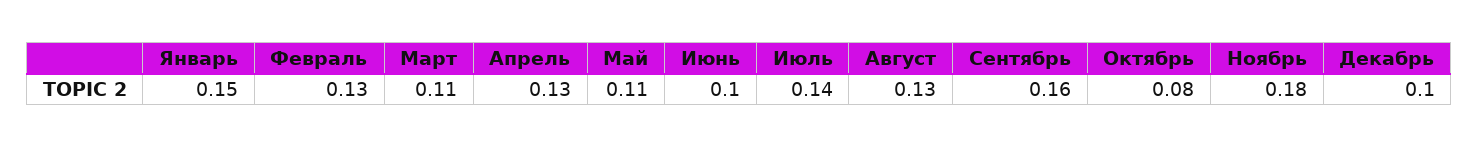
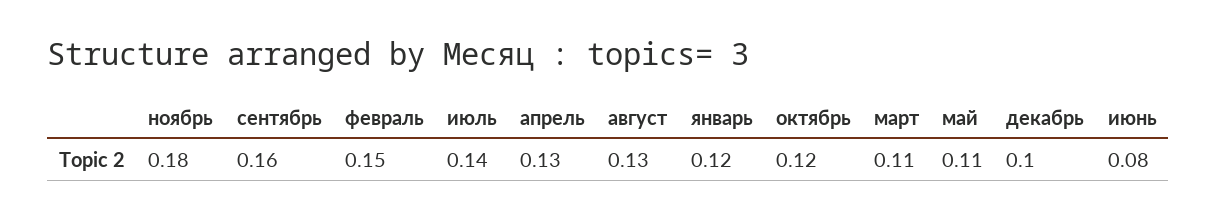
Январь: 0.15 -> 0.12
Февраль: 0.13 -> 0.15
Июнь: 0.1 -> 0.08
Октябрь: 0.08 -> 0.12

